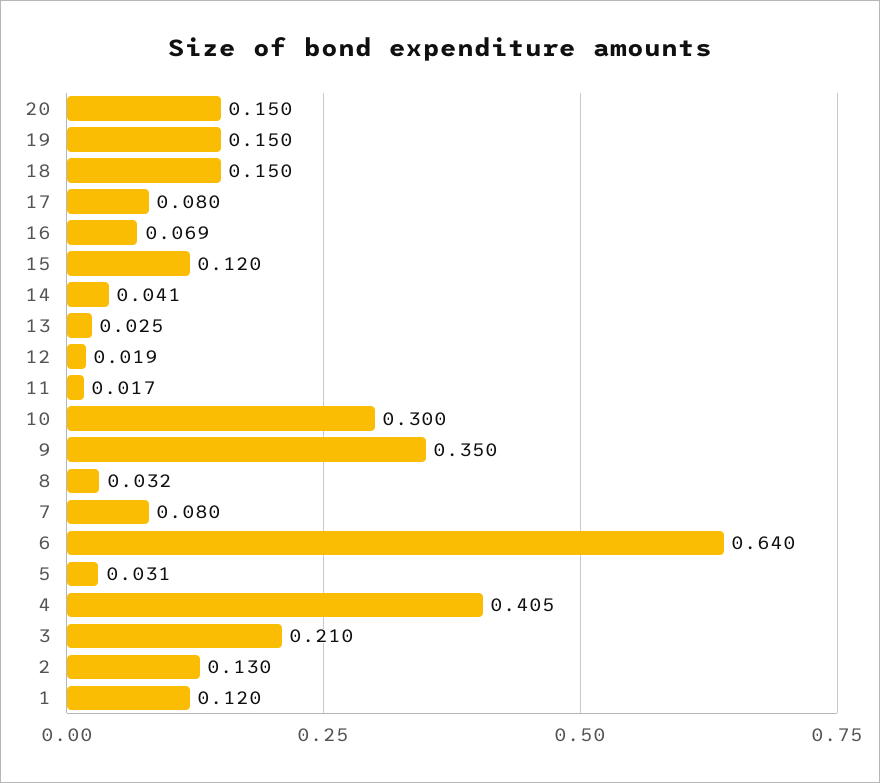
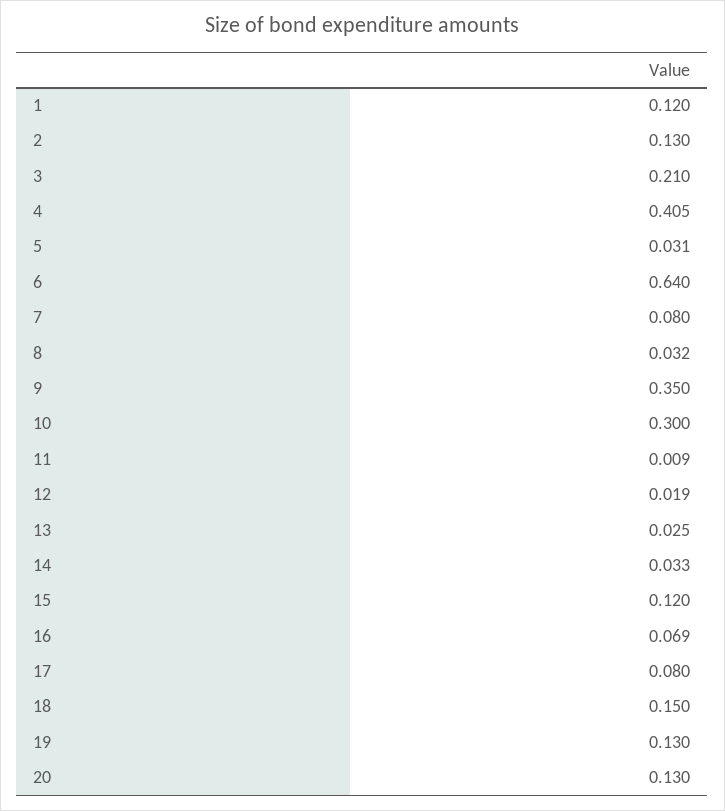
20: 0.15 -> 0.13
19: 0.15 -> 0.13
14: 0.041 -> 0.033
11: 0.017 -> 0.009

